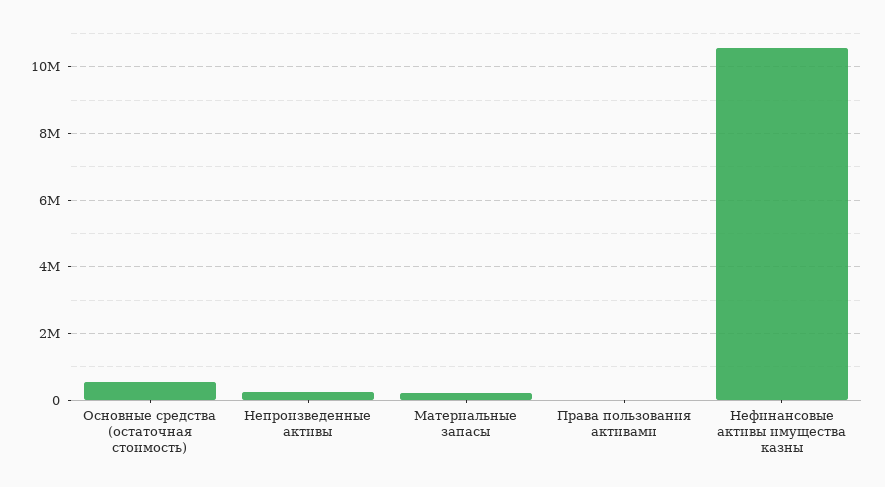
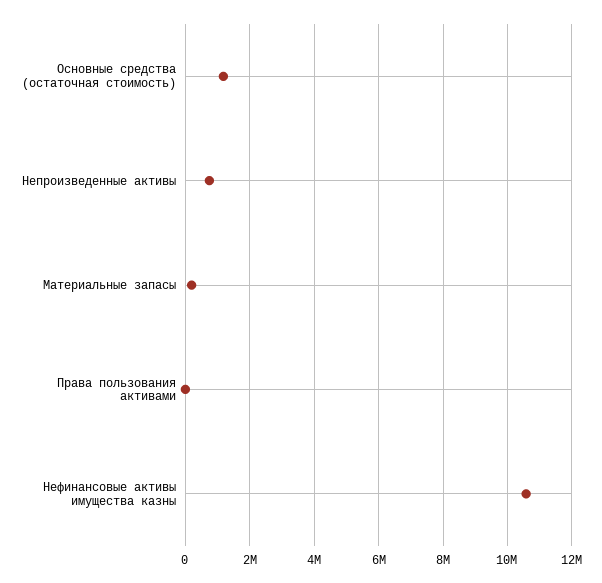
Основные средства (остаточная стоимость): 600000 -> 1200000
Непроизведенные активы: 200000 -> 800000

